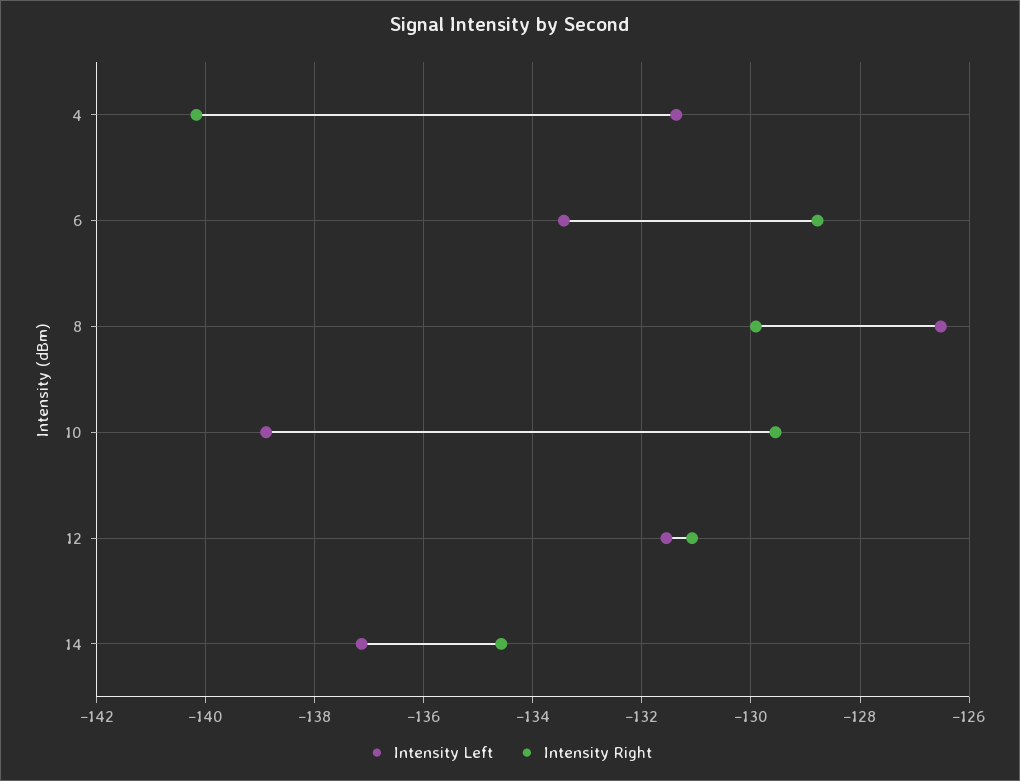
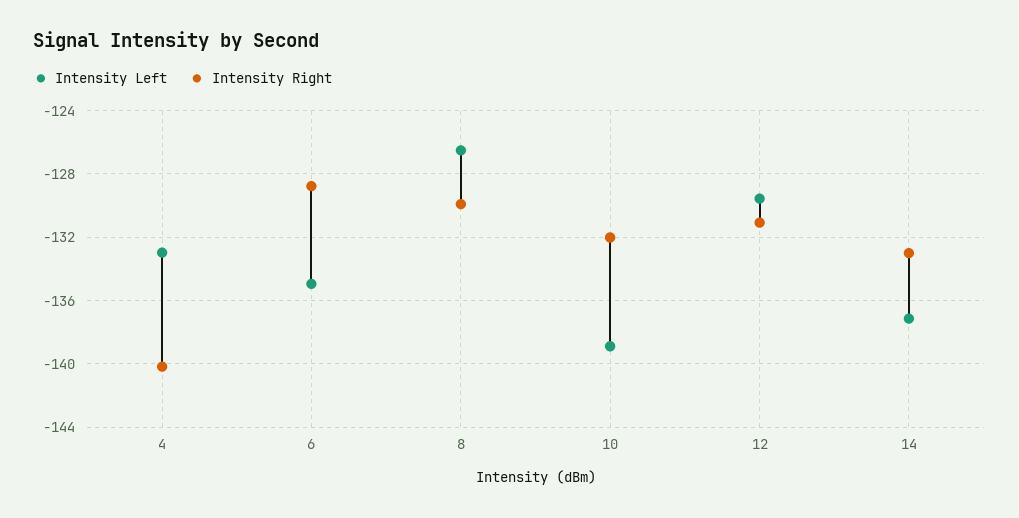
Intensity Left, 4: -131.4 -> -133
Intensity Left, 6: -133.4 -> -135
Intensity Right, 10: -129.6 -> -132
Intensity Left, 12: -131.6 -> -129.5
Intensity Right, 14: -134.6 -> -133

